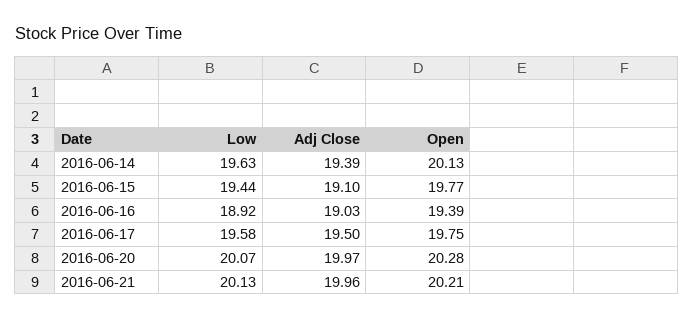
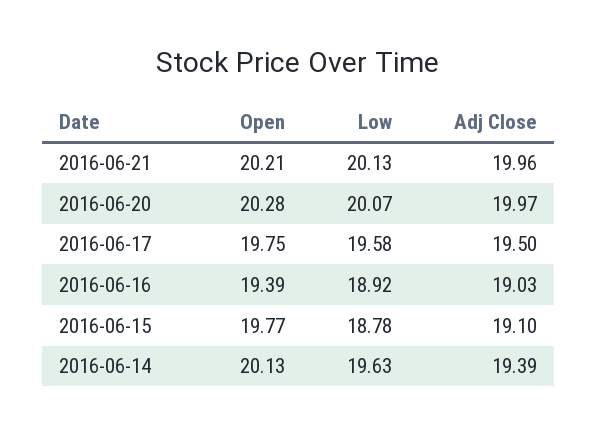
Low, 2016-06-15: 19.44 -> 18.78

